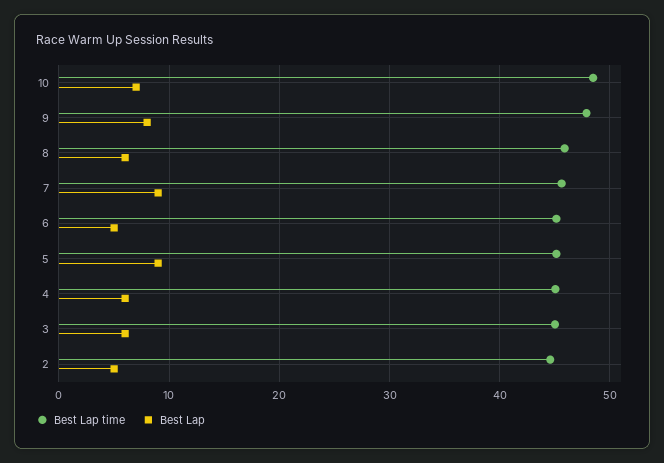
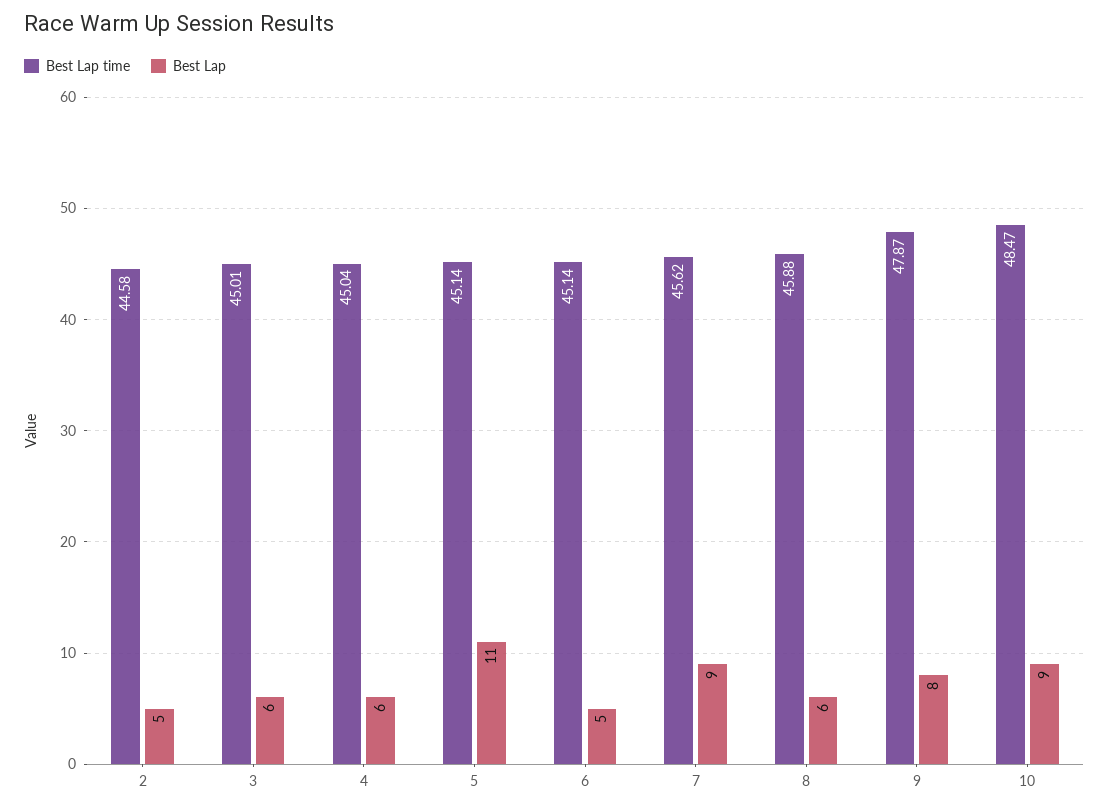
Best Lap, 10: 7 -> 9
Best Lap, 5: 9 -> 11

